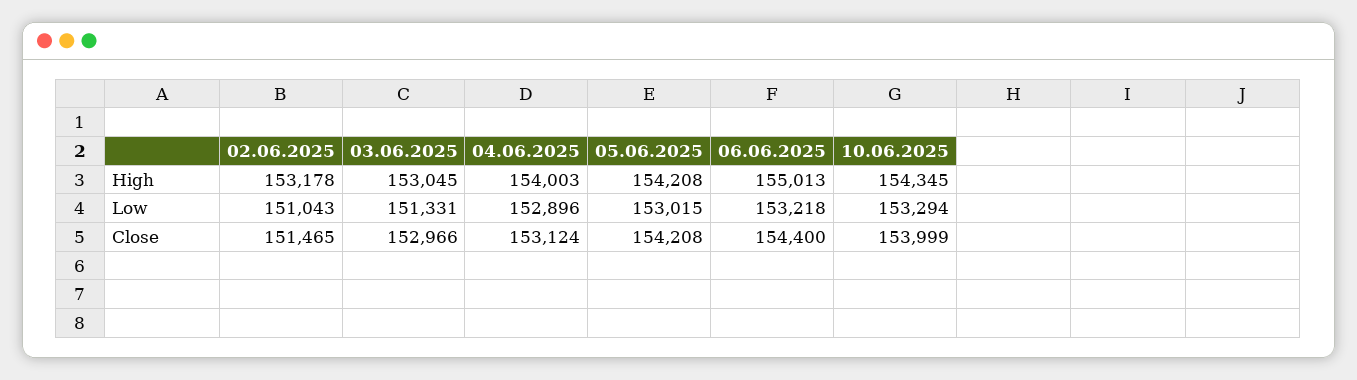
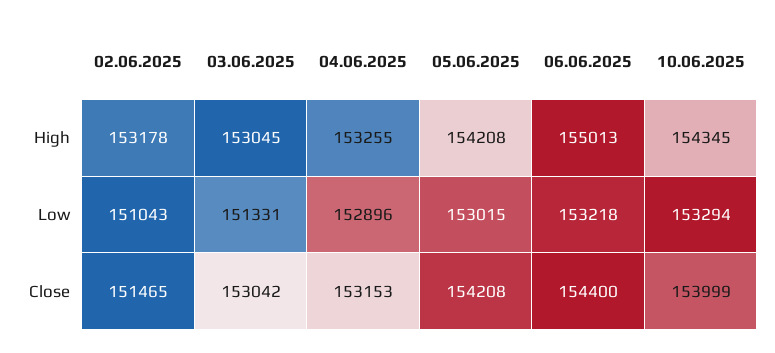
04.06.2025, High: 154003 -> 153255
03.06.2025, Close: 152966 -> 153042
04.06.2025, Close: 153124 -> 153153

